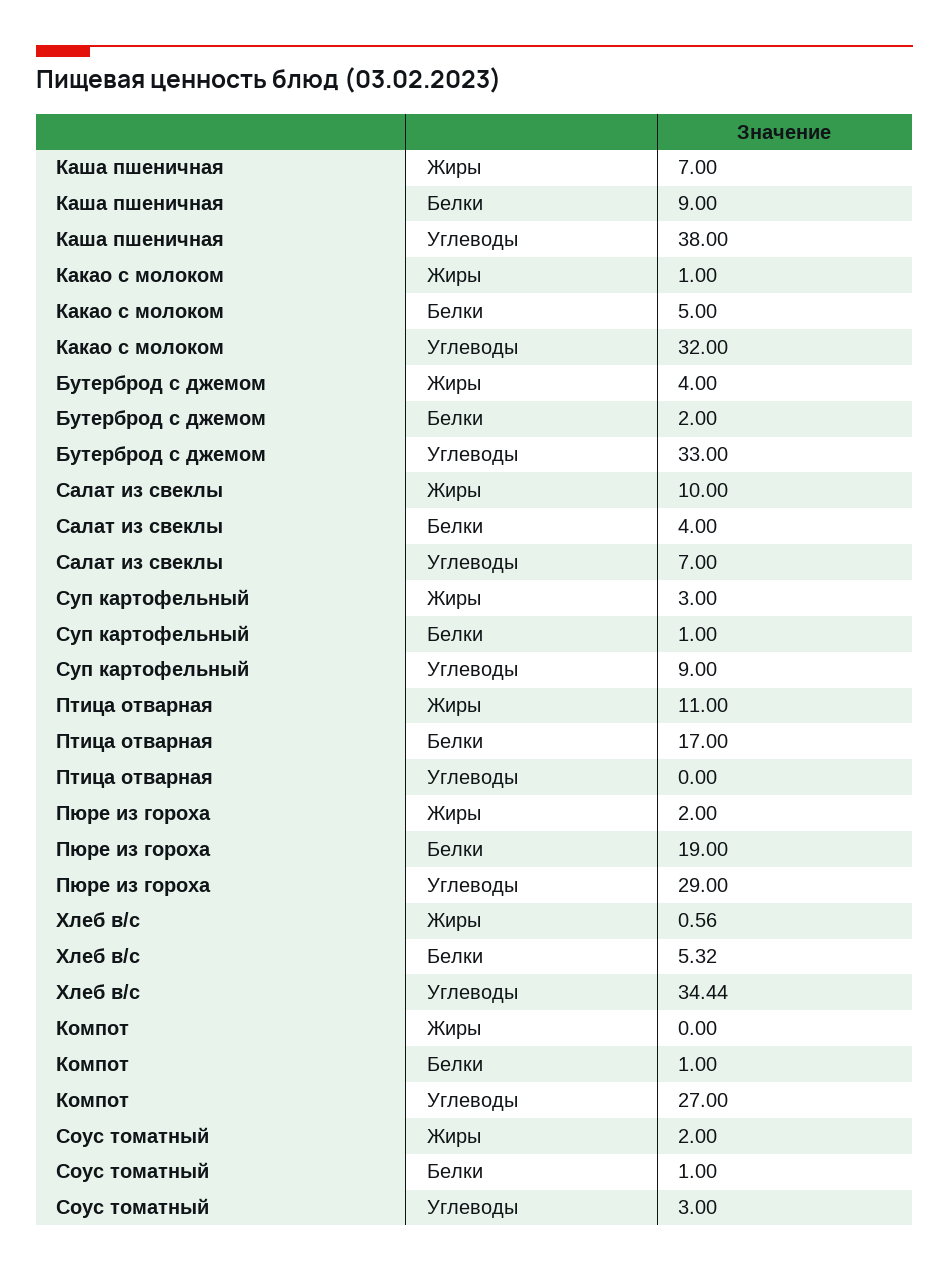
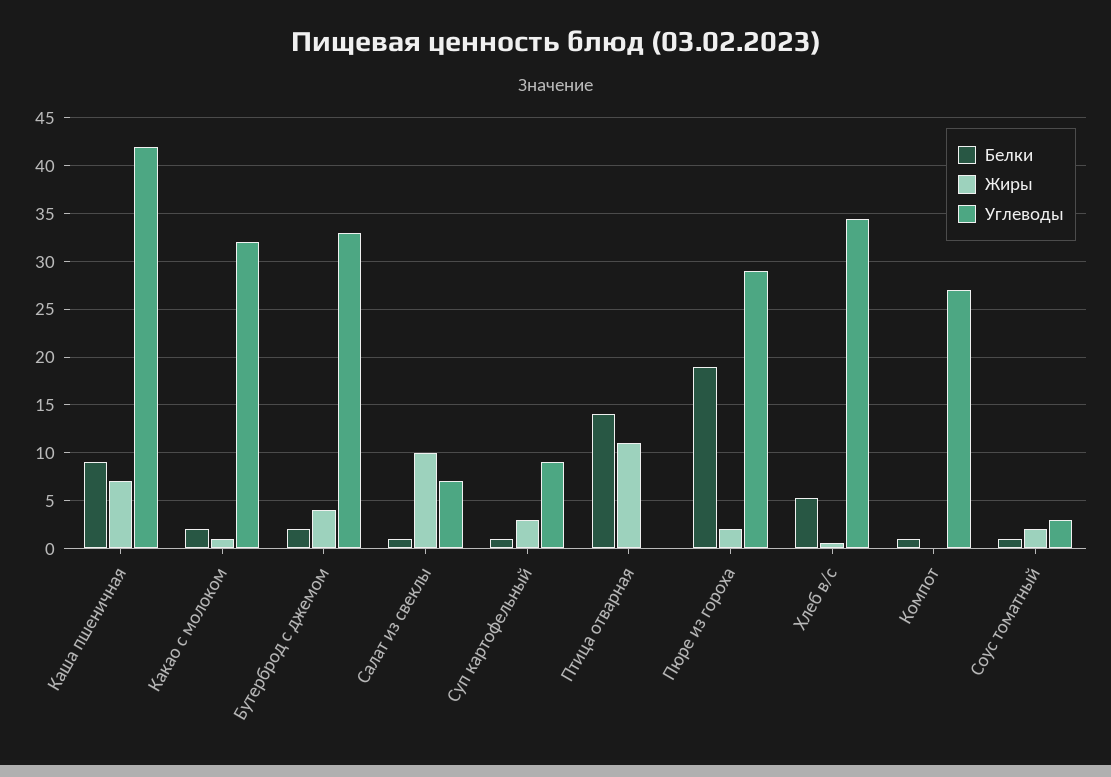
Углеводы, Каша пшеничная: 38 -> 42
Белки, Какао с молоком: 5 -> 2
Белки, Салат из свеклы: 4 -> 1
Белки, Птица отварная: 17 -> 14

